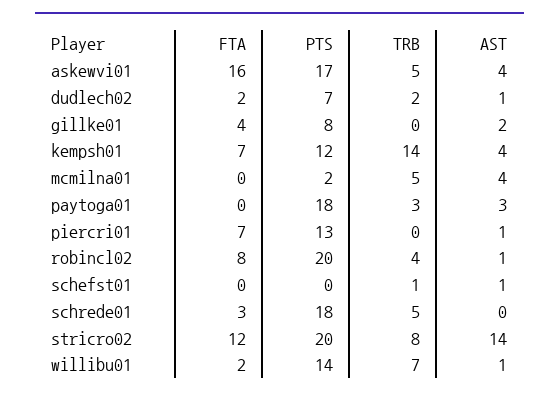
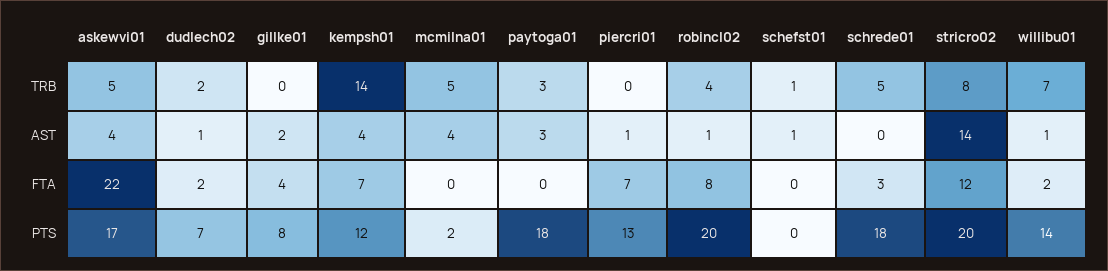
FTA, askewvi01: 16 -> 22

